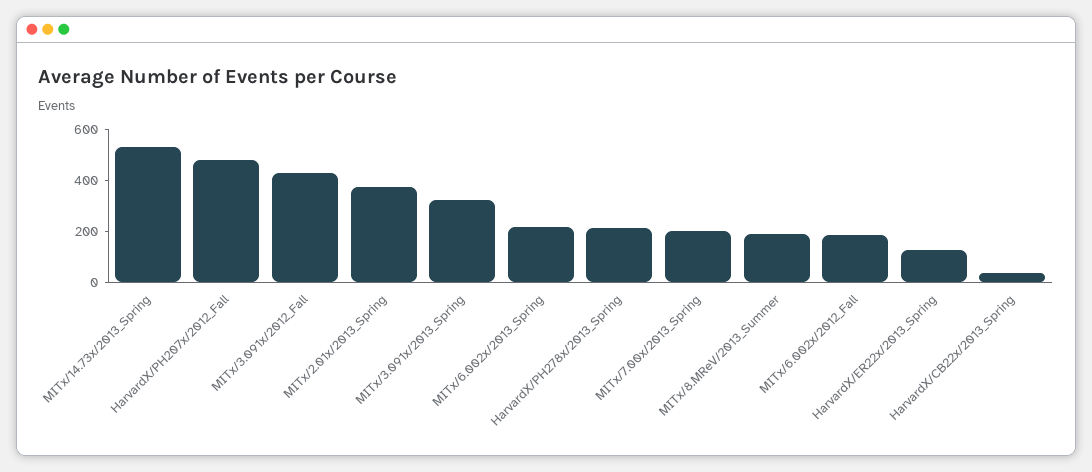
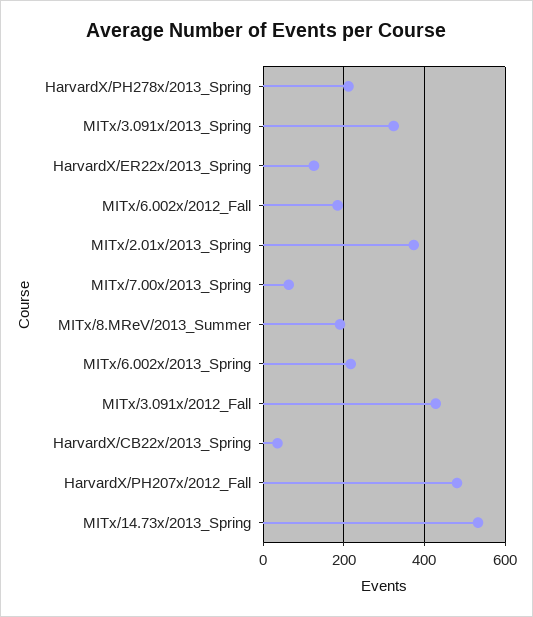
MITx/7.00x/2013_Spring: 200 -> 60

